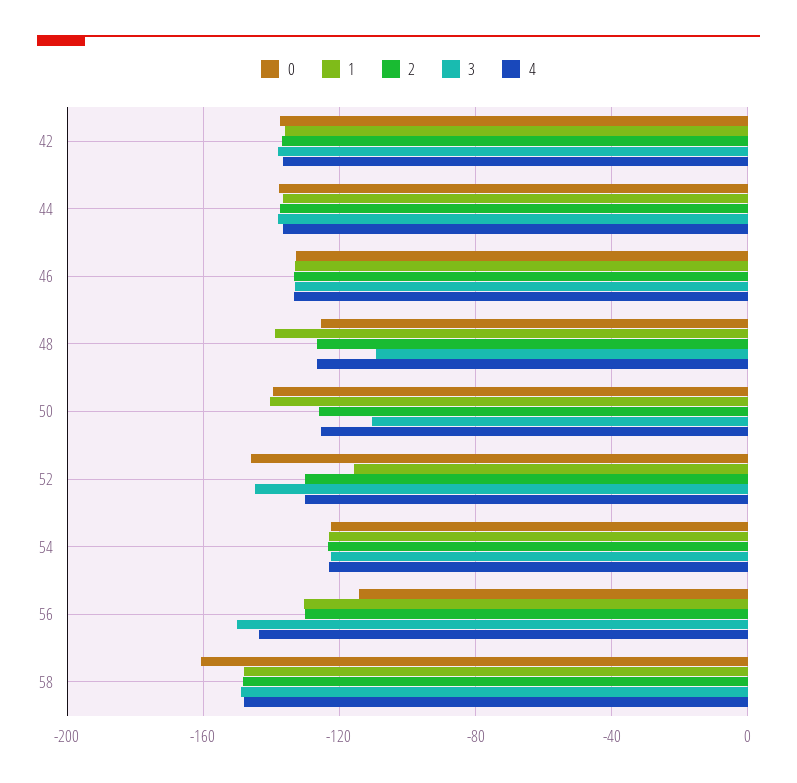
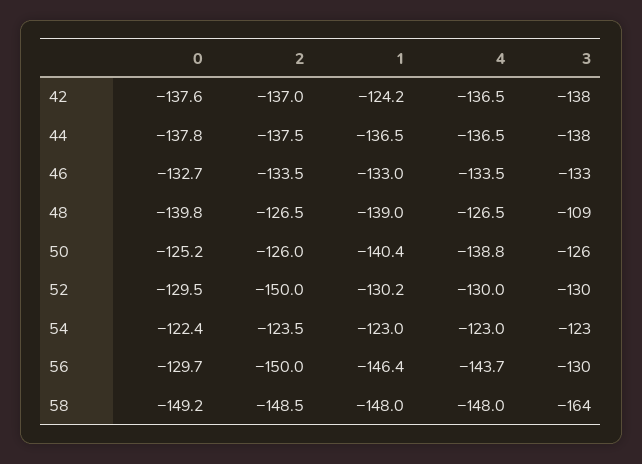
1, 42: -135 -> -124.2
0, 48: -125 -> -139.8
0, 50: -140 -> -125.2
3, 50: -110 -> -126
4, 50: -125 -> -138.8
0, 52: -145 -> -129.5
1, 52: -115 -> -130.2
2, 52: -130 -> -150
3, 52: -145 -> -130
0, 56: -115 -> -129.7
1, 56: -130 -> -146.4
2, 56: -130 -> -150
3, 56: -150 -> -130
0, 58: -160 -> -149.2
3, 58: -150 -> -164

